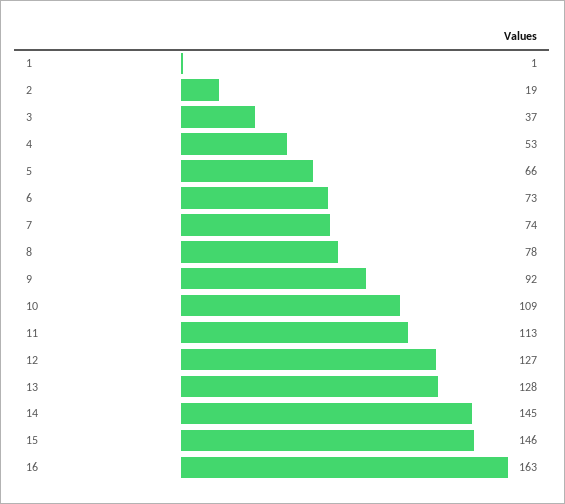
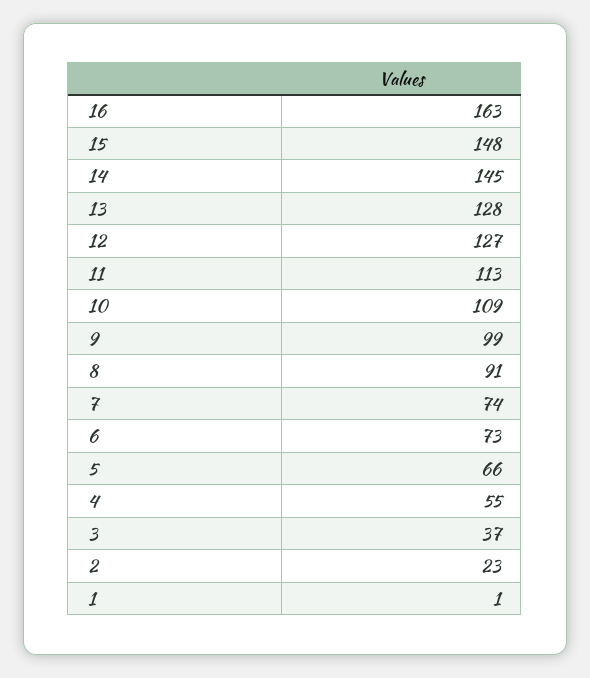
2: 19 -> 23
4: 53 -> 55
8: 78 -> 91
9: 92 -> 99
15: 146 -> 148

